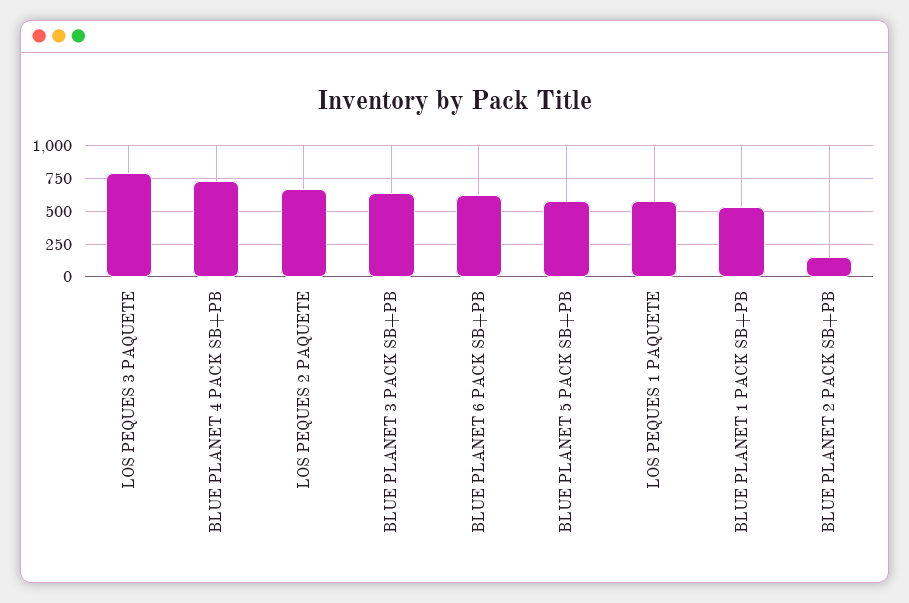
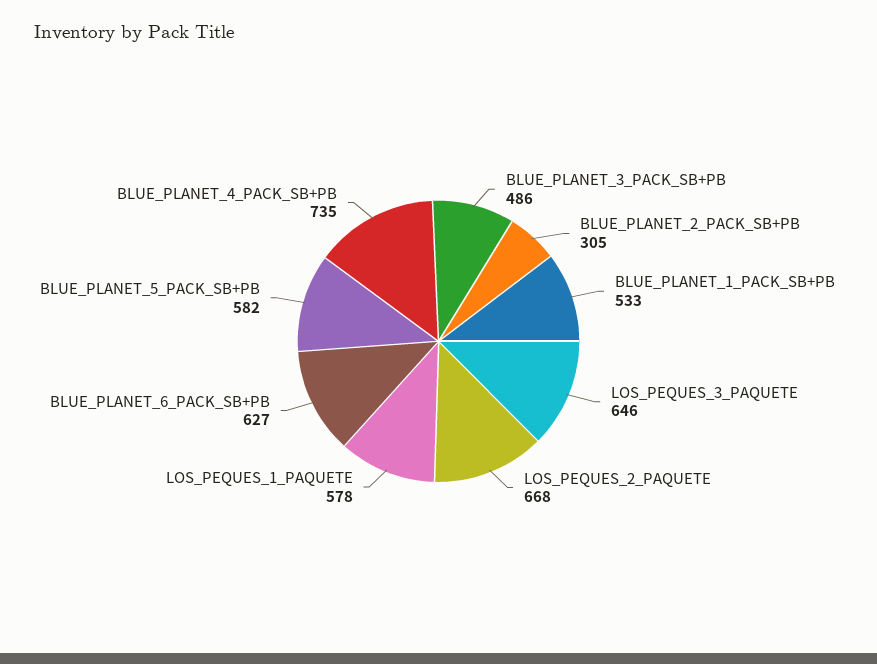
LOS PEQUES 3 PAQUETE: 800 -> 646
BLUE PLANET 3 PACK SB+PB: 650 -> 486
BLUE PLANET 2 PACK SB+PB: 150 -> 305

